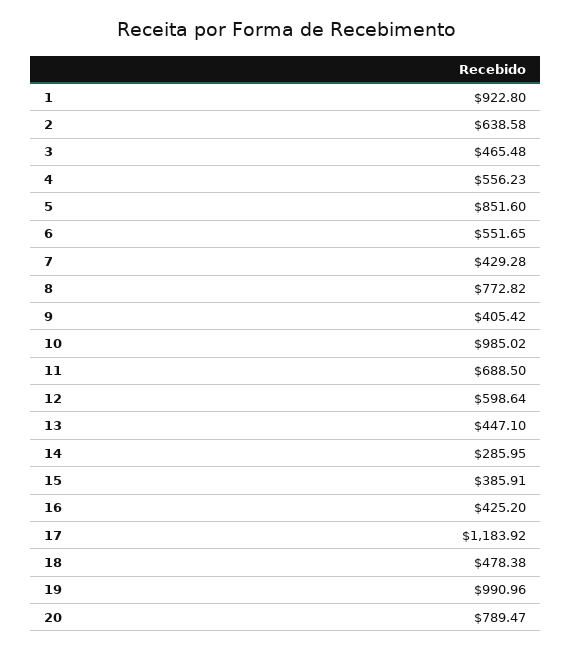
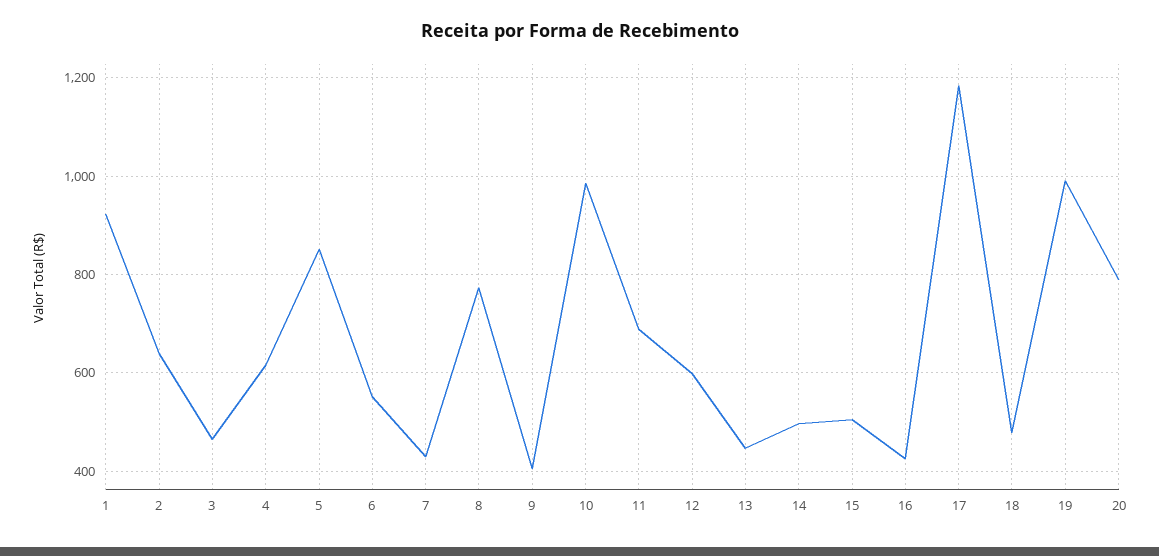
4: 556.23 -> 620
14: 285.95 -> 500
15: 385.91 -> 500

